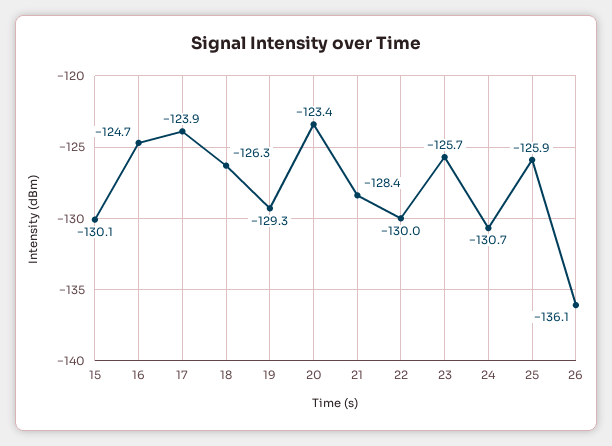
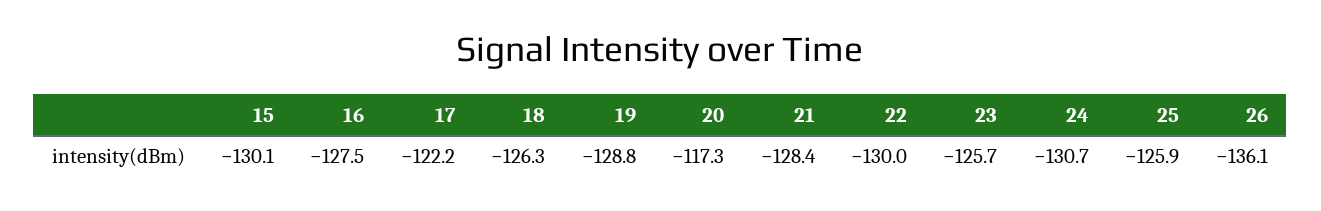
16: -124.7 -> -127.5
17: -123.9 -> -122.2
19: -129.3 -> -128.8
20: -123.4 -> -117.3

